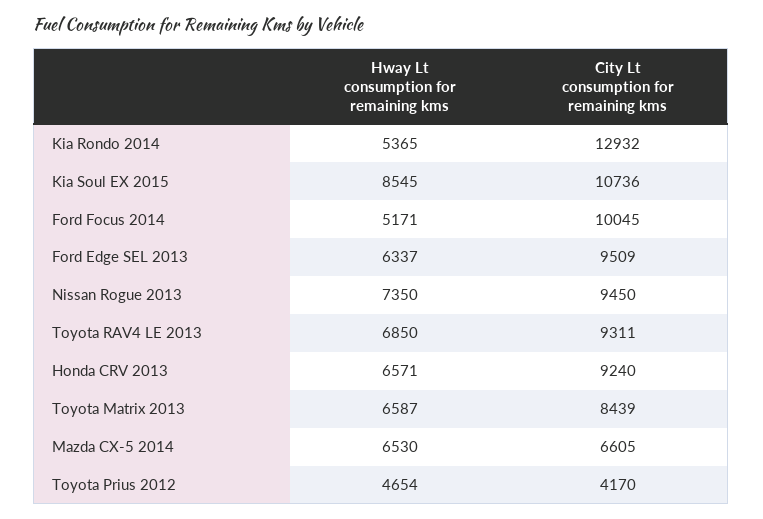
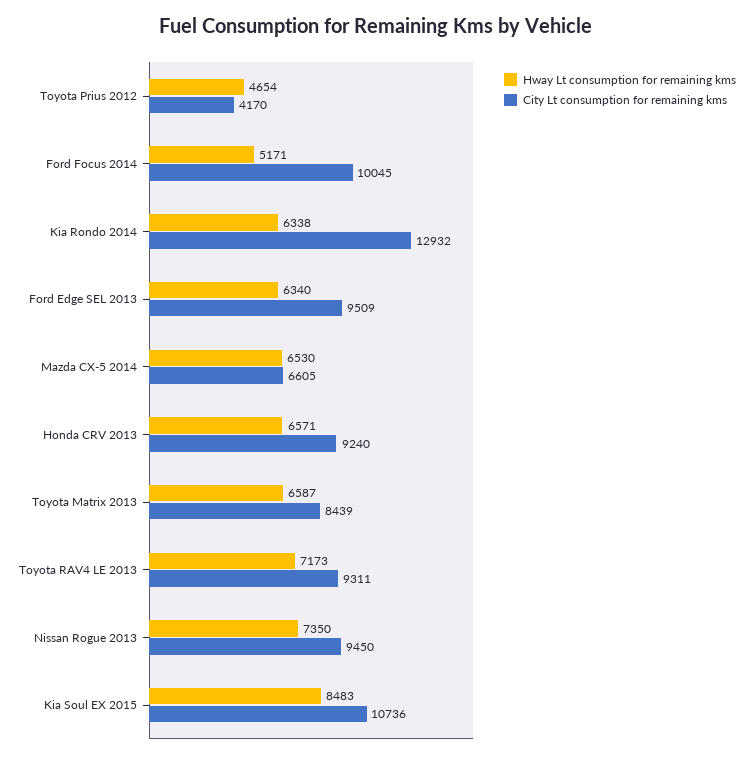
Hway Lt consumption for remaining kms, Kia Rondo 2014: 5365 -> 6338
Hway Lt consumption for remaining kms, Kia Soul EX 2015: 8545 -> 8483
Hway Lt consumption for remaining kms, Ford Edge SEL 2013: 6337 -> 6340
Hway Lt consumption for remaining kms, Toyota RAV4 LE 2013: 6850 -> 7173

